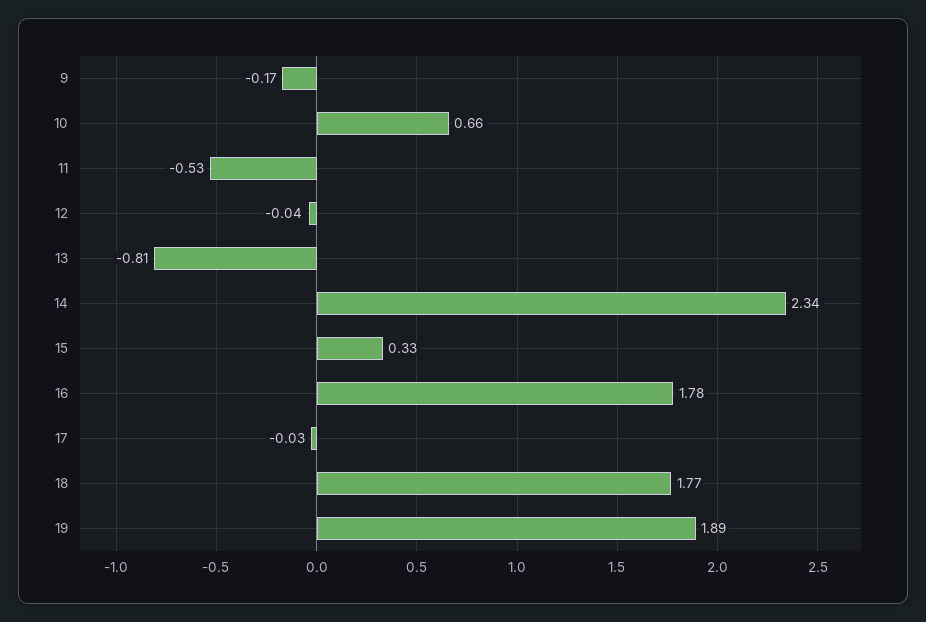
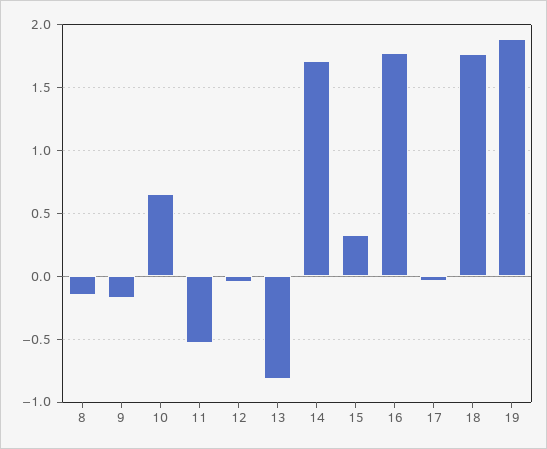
14: 2.34 -> 1.7
8: none -> -0.15

